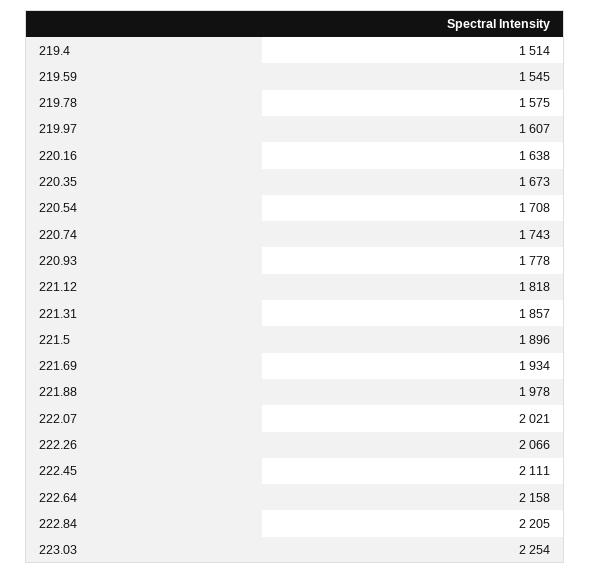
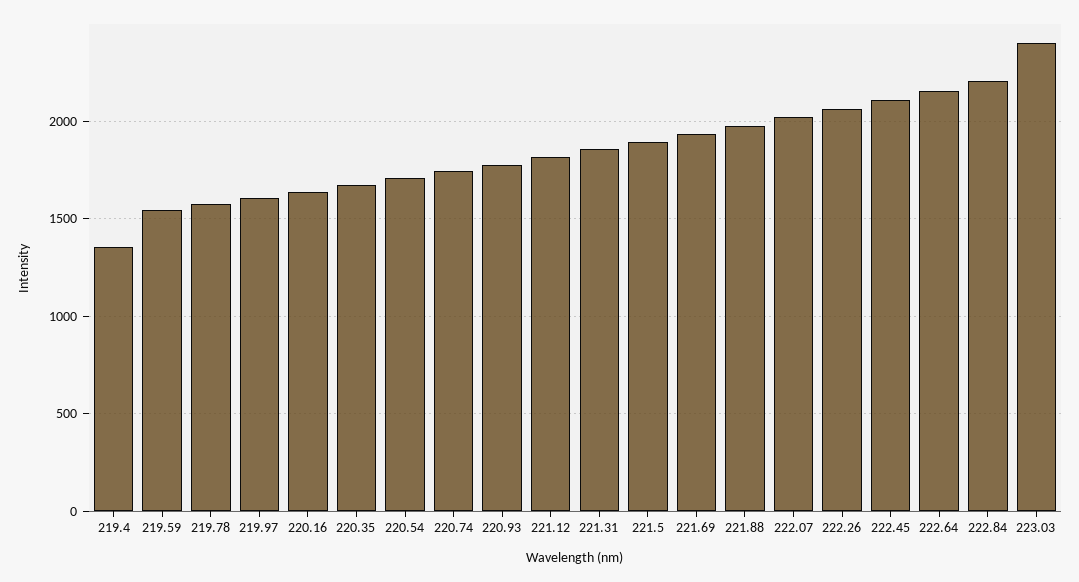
219.4: 1514 -> 1350
223.03: 2254 -> 2400

